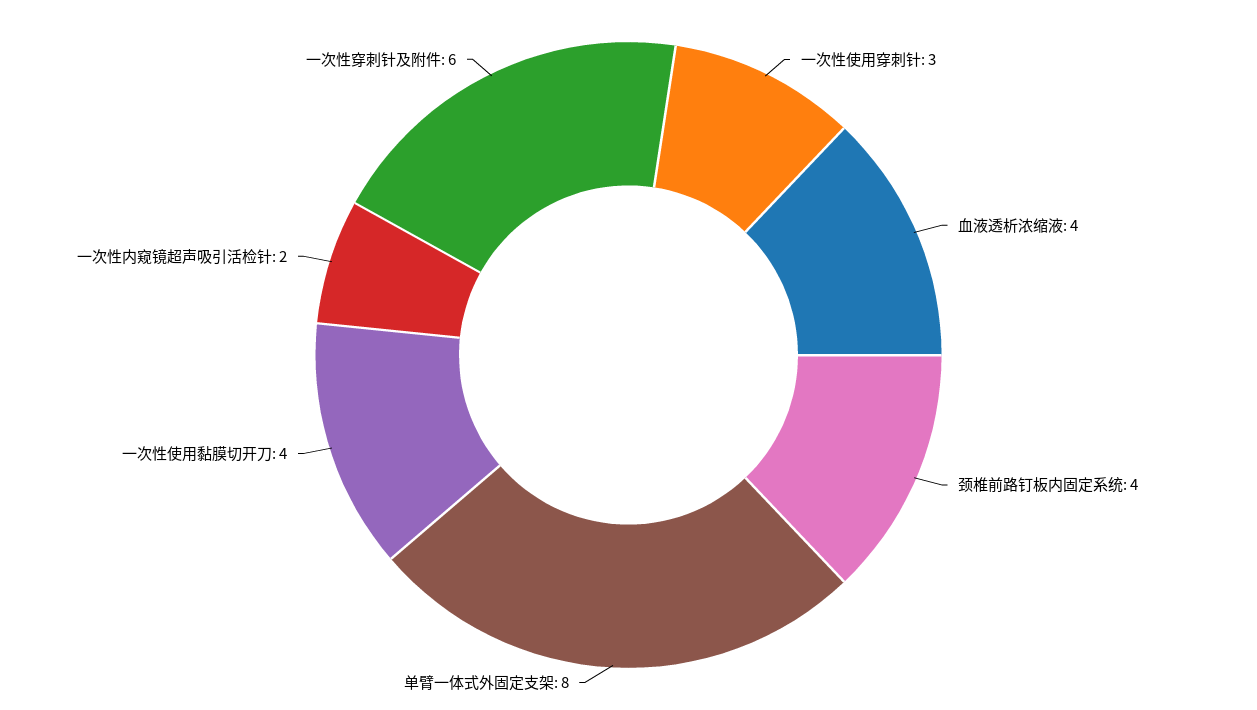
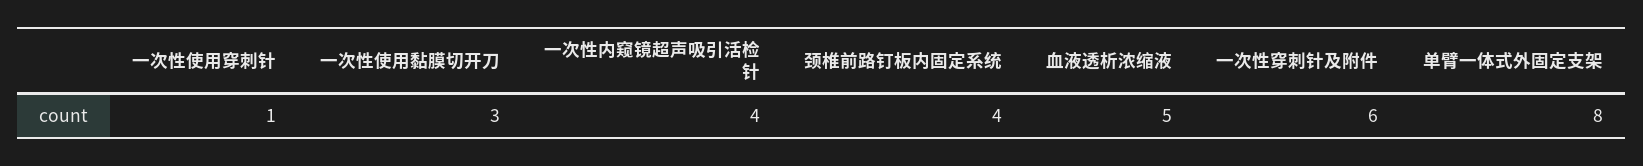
一次性使用穿刺针: 3 -> 1
血液透析浓缩液: 4 -> 5
一次性使用黏膜切开刀: 4 -> 3
一次性内窥镜超声吸引活检针: 2 -> 4

